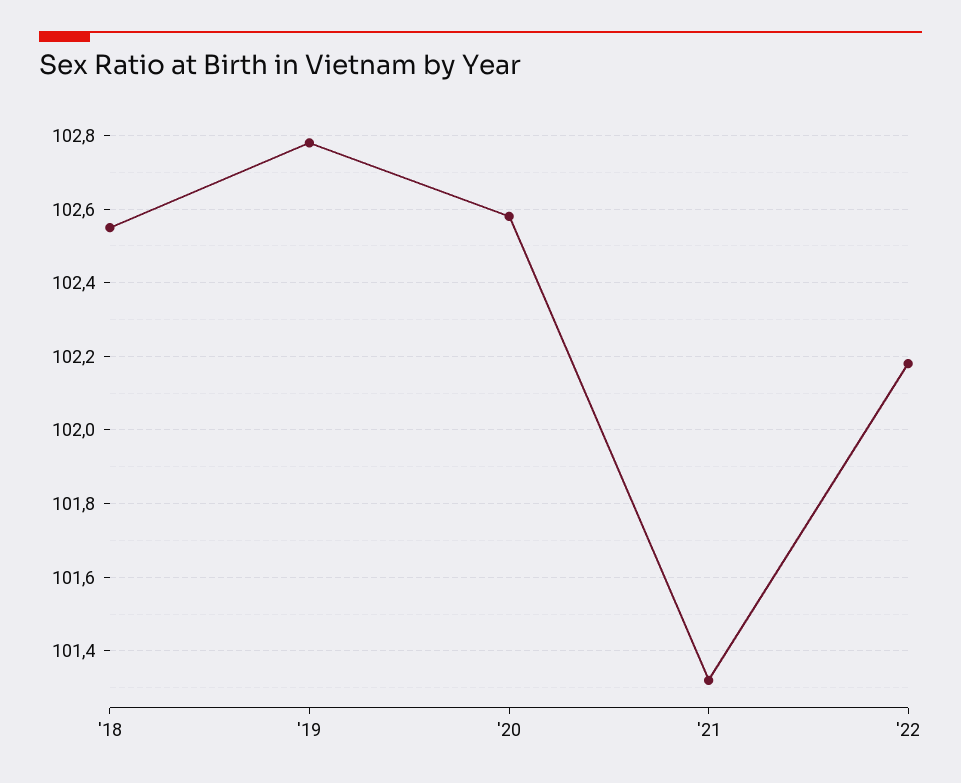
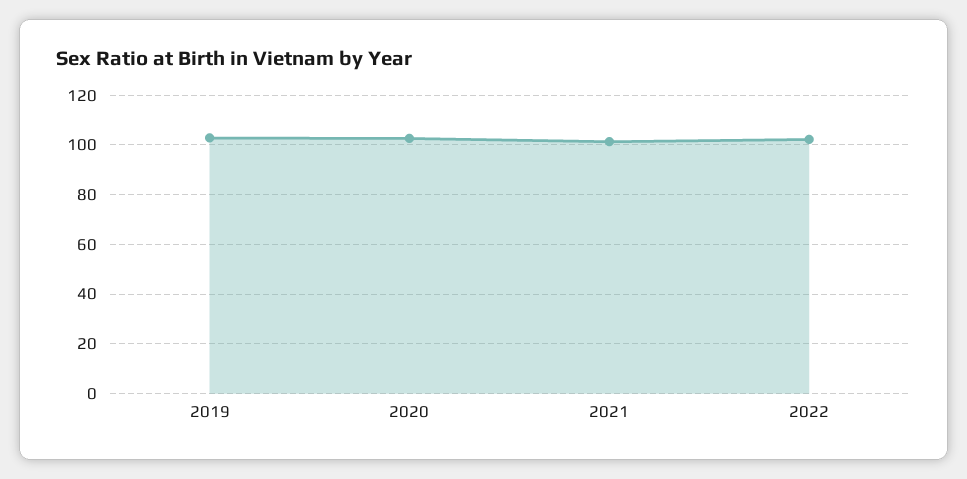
'18: 102.55 -> none

